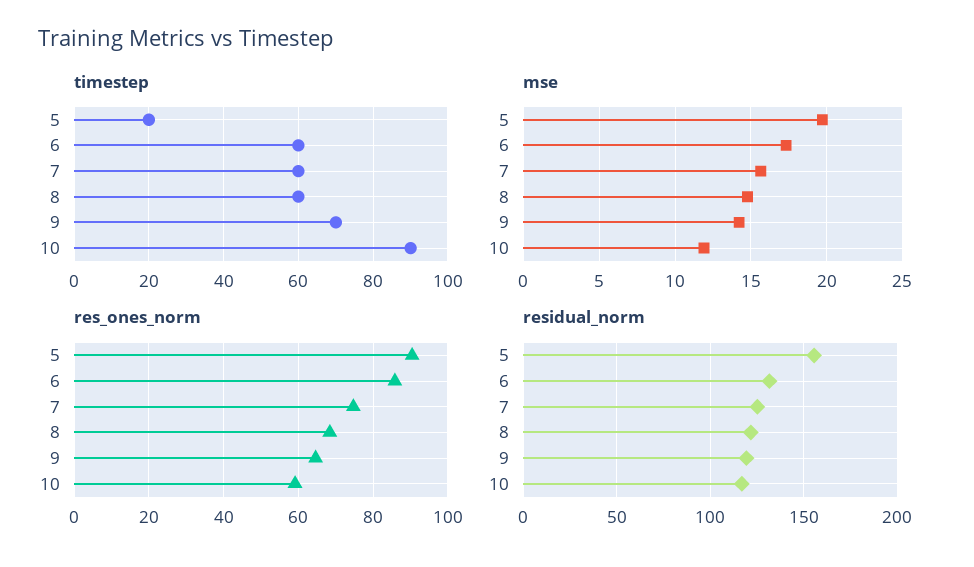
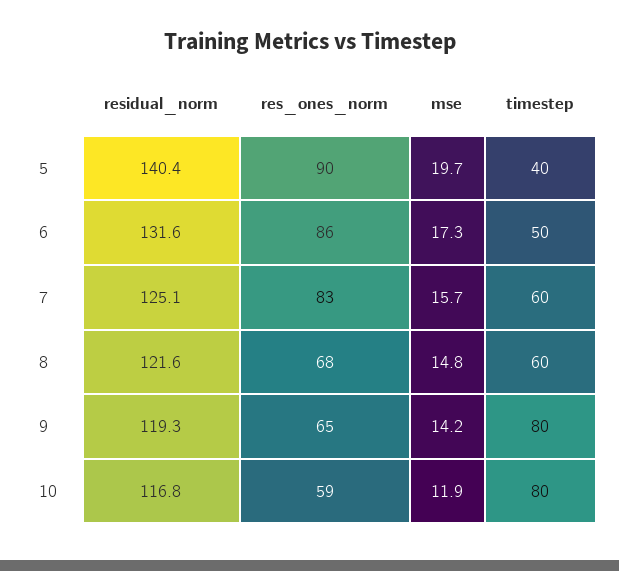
timestep, 5: 20 -> 40
timestep, 6: 60 -> 50
timestep, 9: 70 -> 80
timestep, 10: 90 -> 80
res_ones_norm, 7: 74 -> 83
residual_norm, 5: 155 -> 140.4

